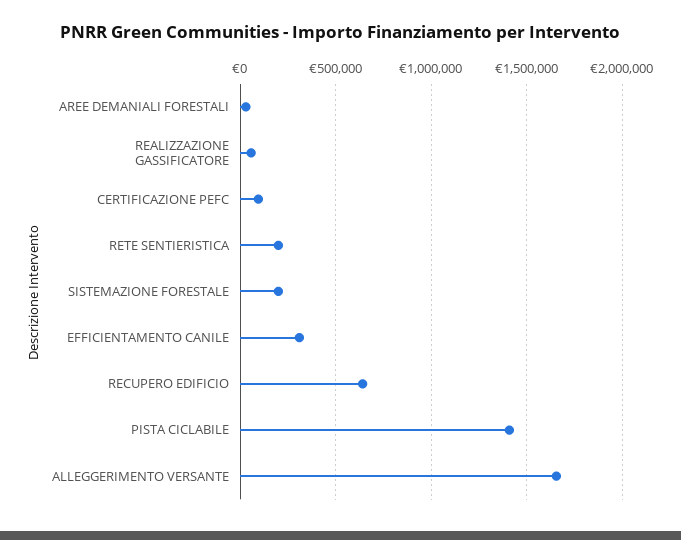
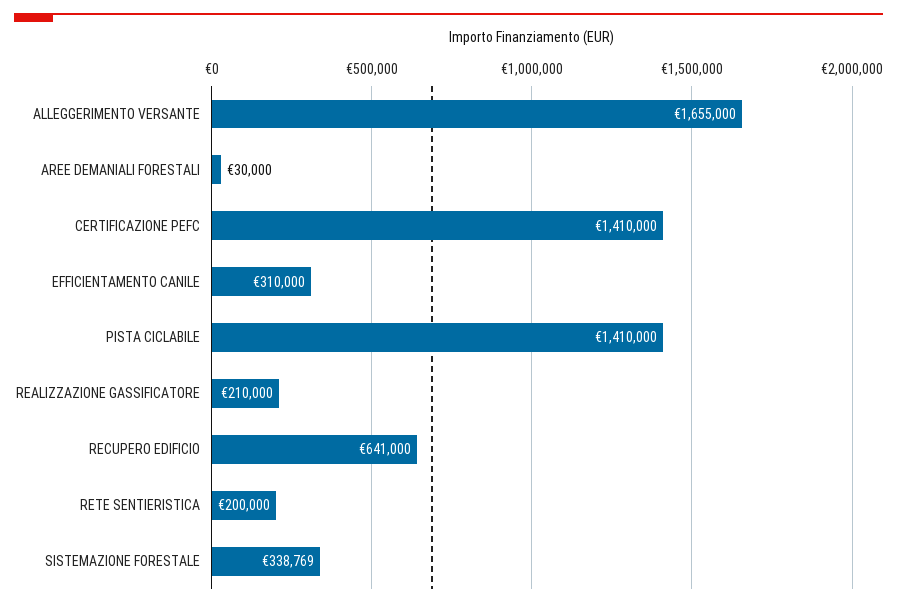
REALIZZAZIONE GASSIFICATORE: 50000 -> 210000
CERTIFICAZIONE PEFC: 100000 -> 1410000
SISTEMAZIONE FORESTALE: 200000 -> 338769

